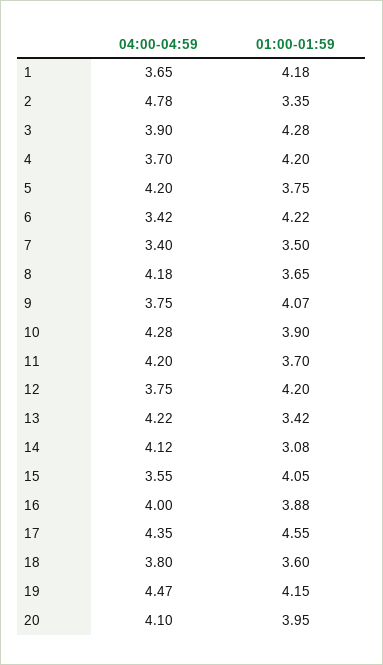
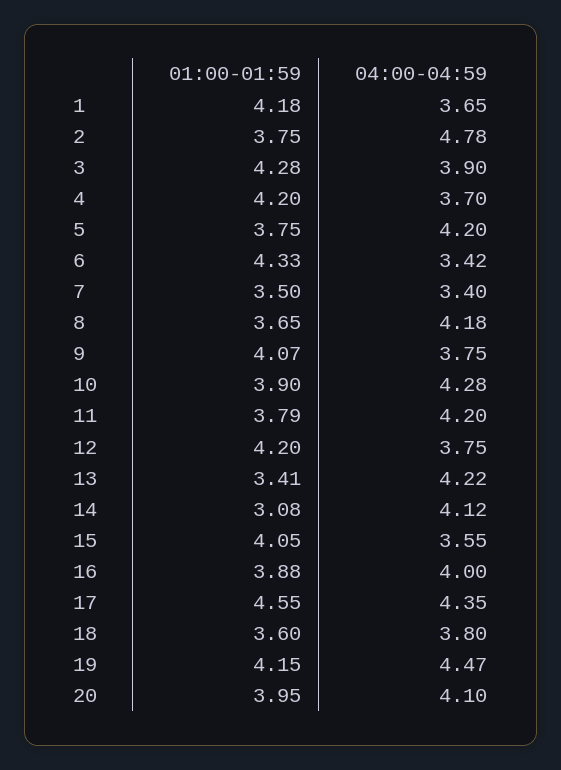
01:00-01:59, 2: 3.35 -> 3.75
01:00-01:59, 6: 4.22 -> 4.33
01:00-01:59, 11: 3.7 -> 3.79
01:00-01:59, 13: 3.42 -> 3.41

